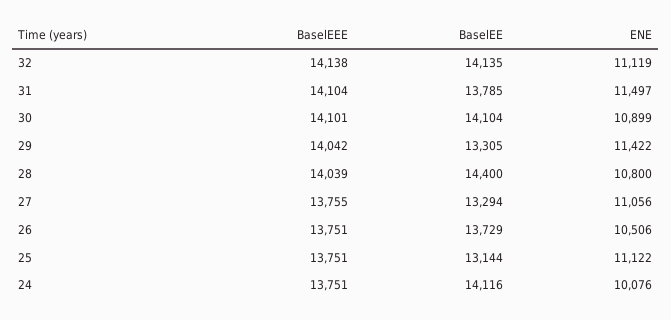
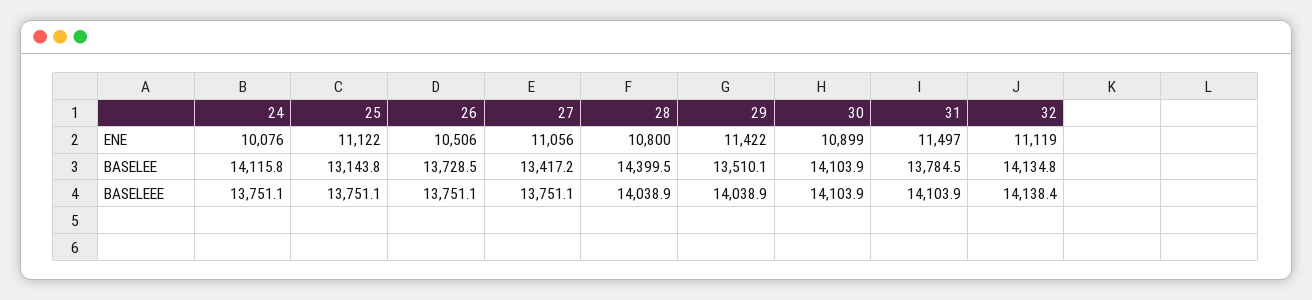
BaselEEE, 30: 14101 -> 14103.9
BaselEEE, 29: 14042 -> 14038.9
BaselEE, 29: 13305 -> 13510.1
BaselEEE, 27: 13755 -> 13751.1
BaselEE, 27: 13294 -> 13417.2

